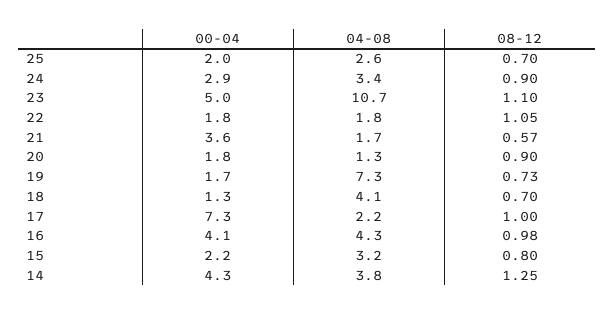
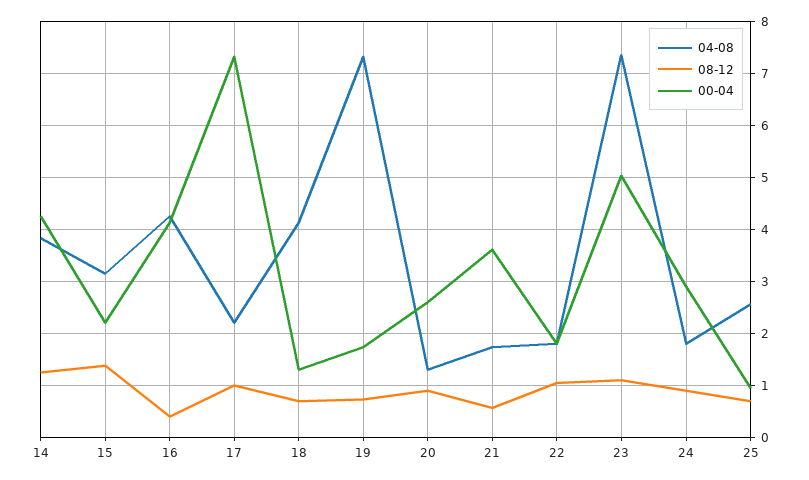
00-04, 25: 2 -> 1
04-08, 24: 3.4 -> 1.8
04-08, 23: 10.7 -> 7.4
00-04, 20: 1.8 -> 2.6
08-12, 16: 0.98 -> 0.4
08-12, 15: 0.8 -> 1.4

